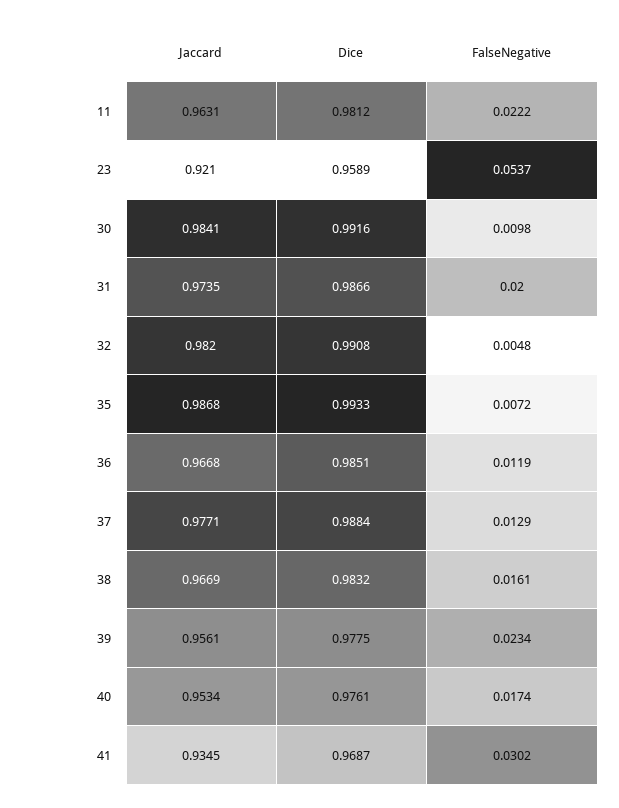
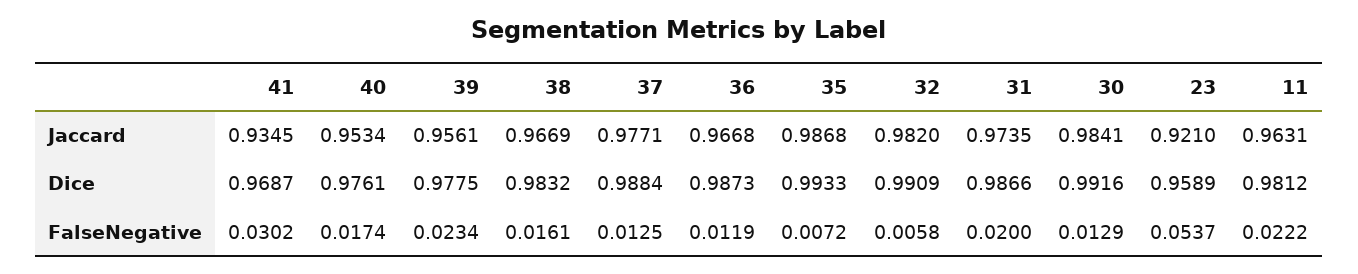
FalseNegative, 30: 0.0098 -> 0.0129
Dice, 32: 0.9908 -> 0.9909
FalseNegative, 32: 0.0048 -> 0.0058
Dice, 36: 0.9851 -> 0.9873
FalseNegative, 37: 0.0129 -> 0.0125

